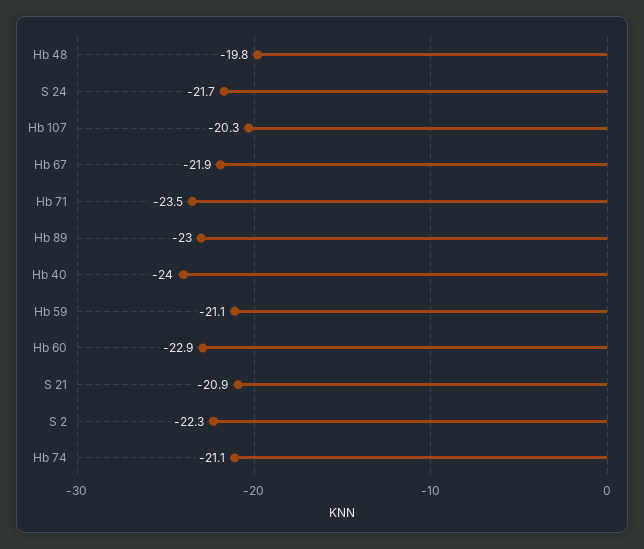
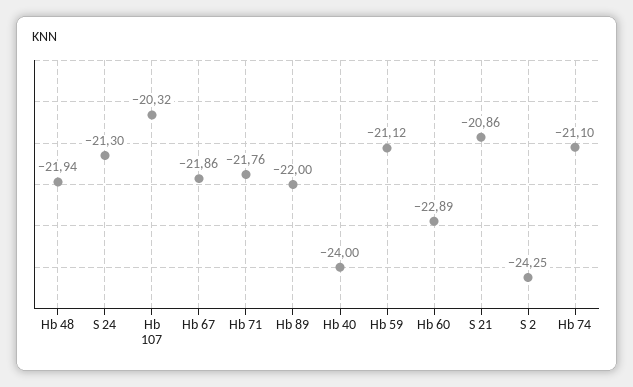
Hb 48: -19.8 -> -21.94
S 24: -21.7 -> -21.3
Hb 71: -23.5 -> -21.76
Hb 89: -23 -> -22
S 2: -22.3 -> -24.25

